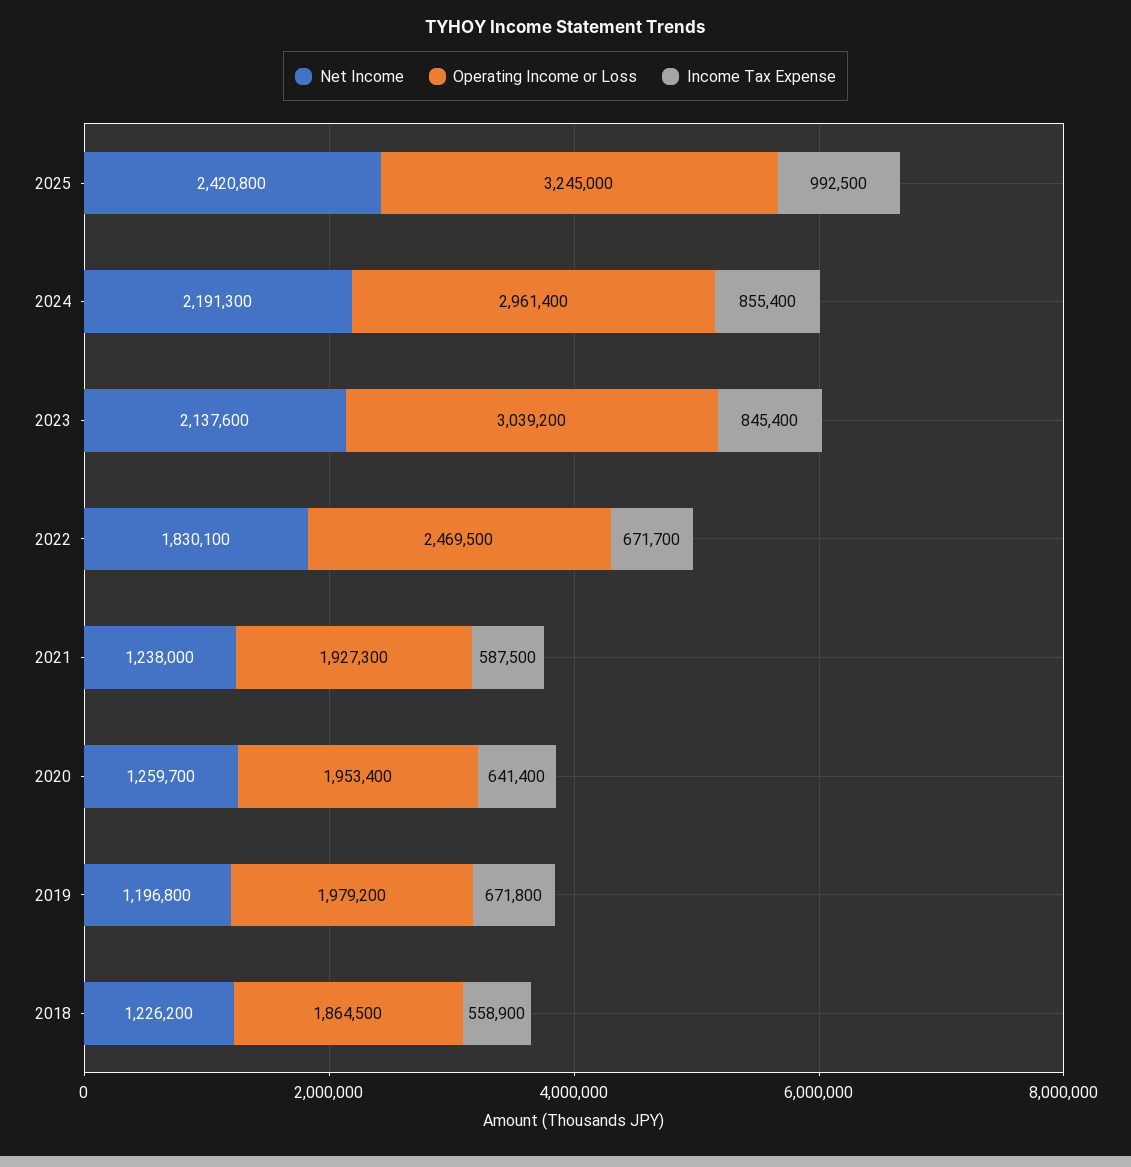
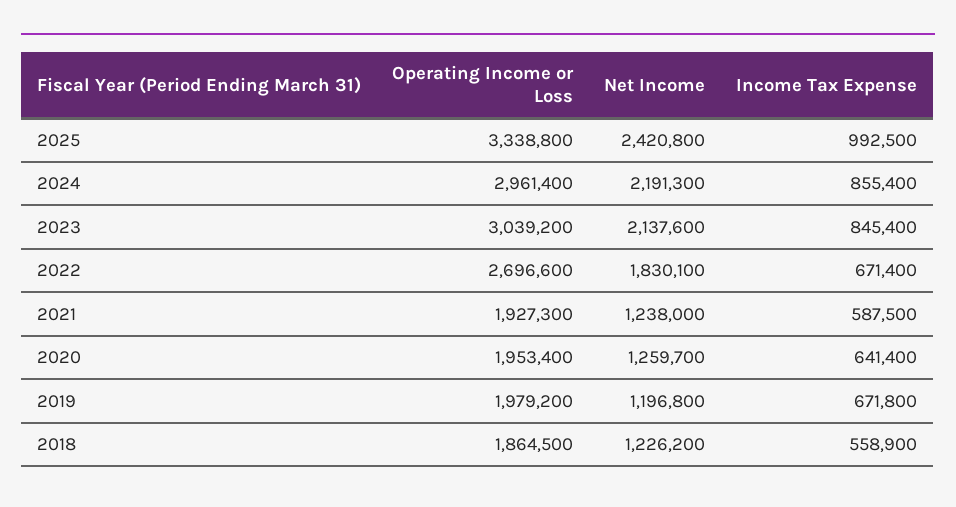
Operating Income or Loss, 2025: 3245000 -> 3338800
Operating Income or Loss, 2022: 2469500 -> 2696600
Income Tax Expense, 2022: 671700 -> 671400

